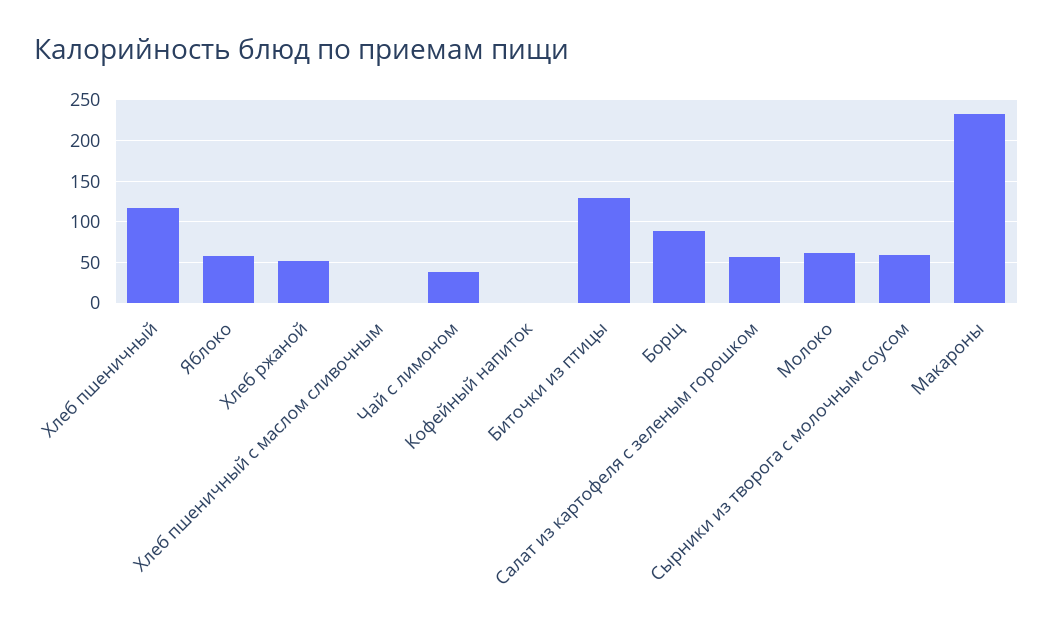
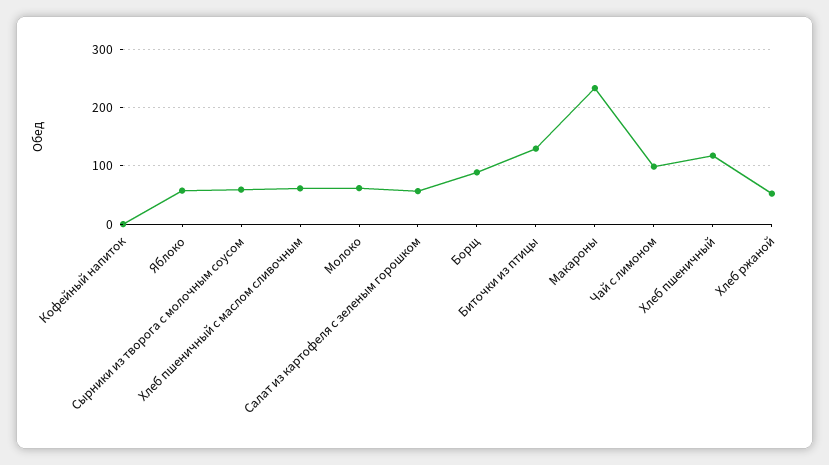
Хлеб пшеничный с маслом сливочным: 0 -> 60
Чай с лимоном: 40 -> 100

